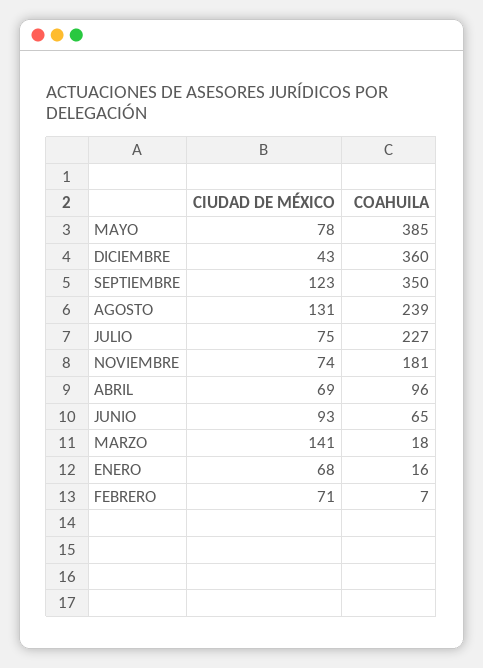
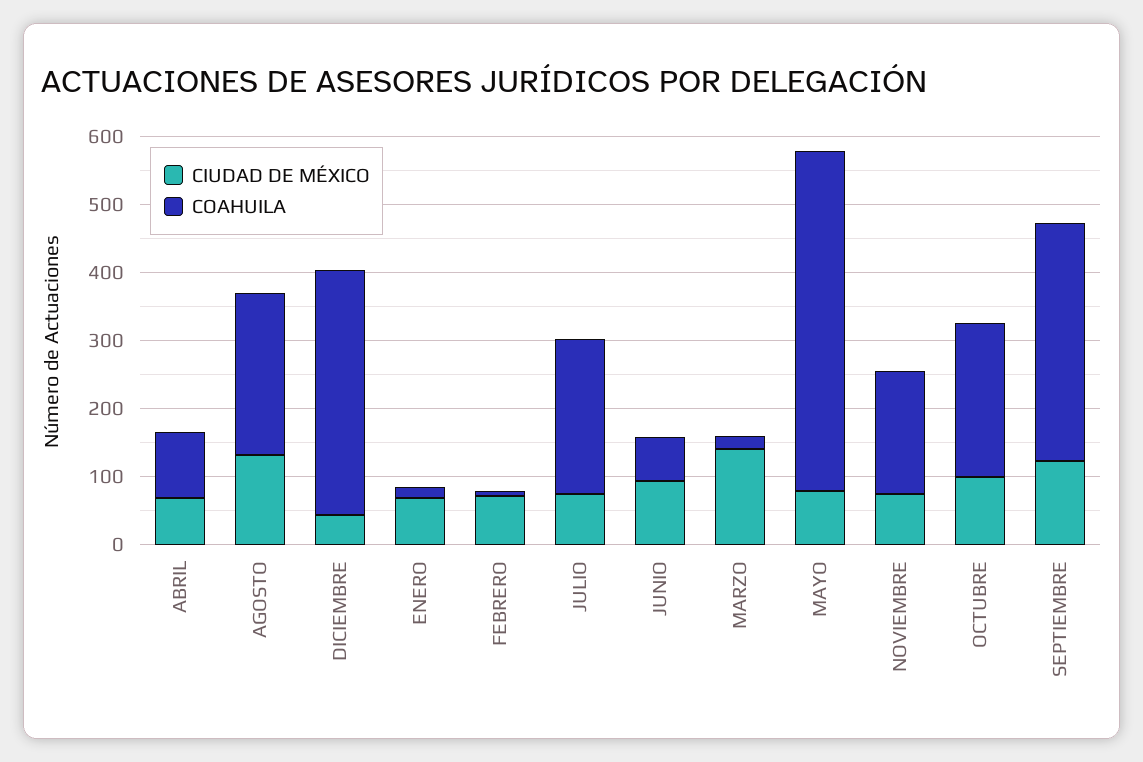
COAHUILA, MAYO: 385 -> 500
CIUDAD DE MÉXICO, OCTUBRE: none -> 100
COAHUILA, OCTUBRE: none -> 220

